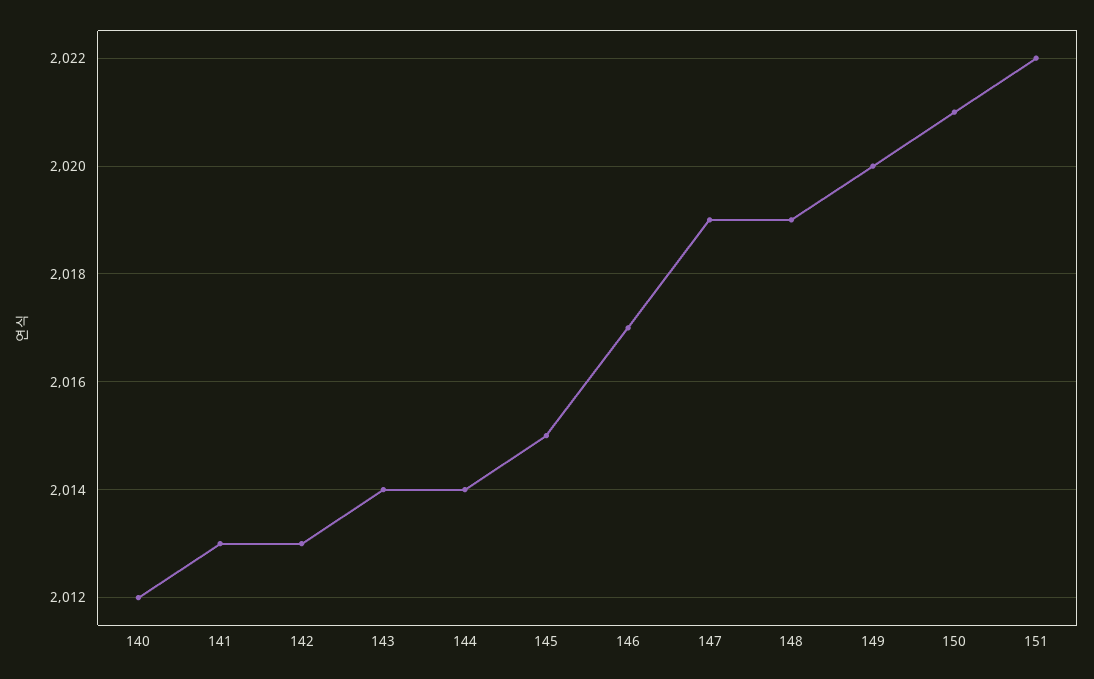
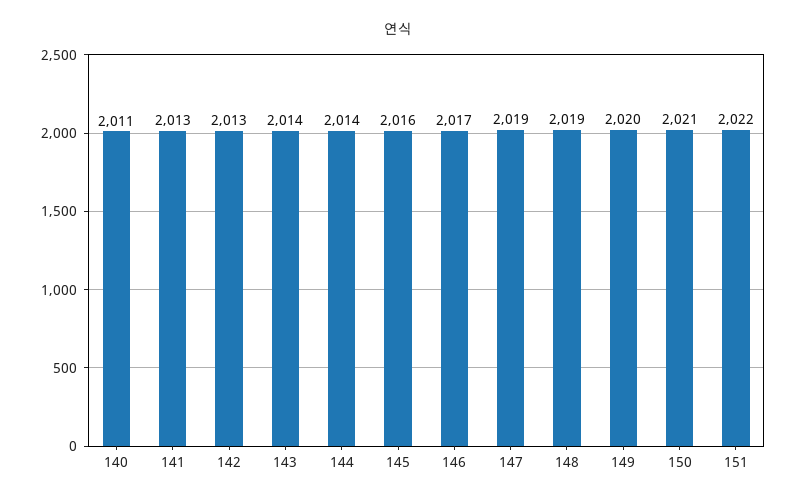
140: 2012 -> 2011
145: 2015 -> 2016

